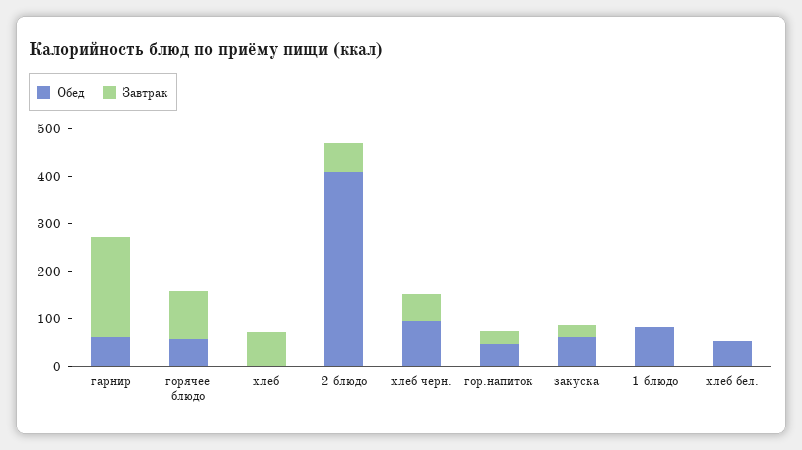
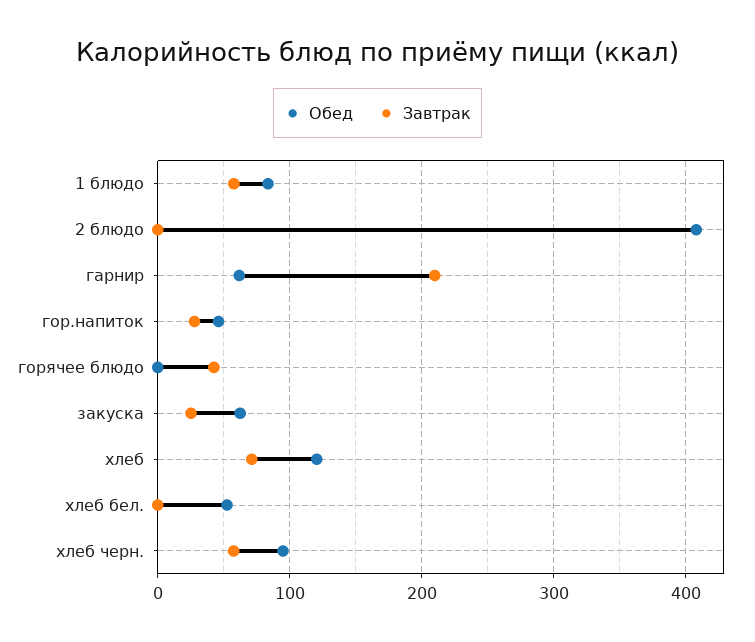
Обед, горячее блюдо: 60 -> 0
Завтрак, горячее блюдо: 100 -> 40
Обед, хлеб: 0 -> 120
Завтрак, 2 блюдо: 60 -> 0
Завтрак, 1 блюдо: 0 -> 60

